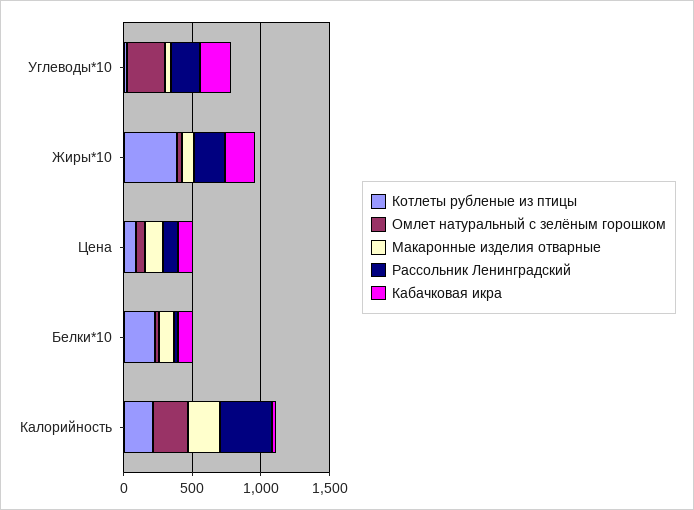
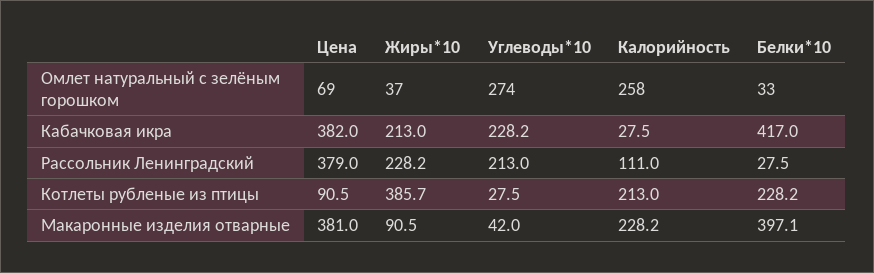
Макаронные изделия отварные, Цена: 100 -> 381
Рассольник Ленинградский, Цена: 100 -> 379
Кабачковая икра, Цена: 100 -> 382
Макаронные изделия отварные, Белки*10: 100 -> 397.1
Кабачковая икра, Белки*10: 100 -> 417
Рассольник Ленинградский, Калорийность: 400 -> 111

